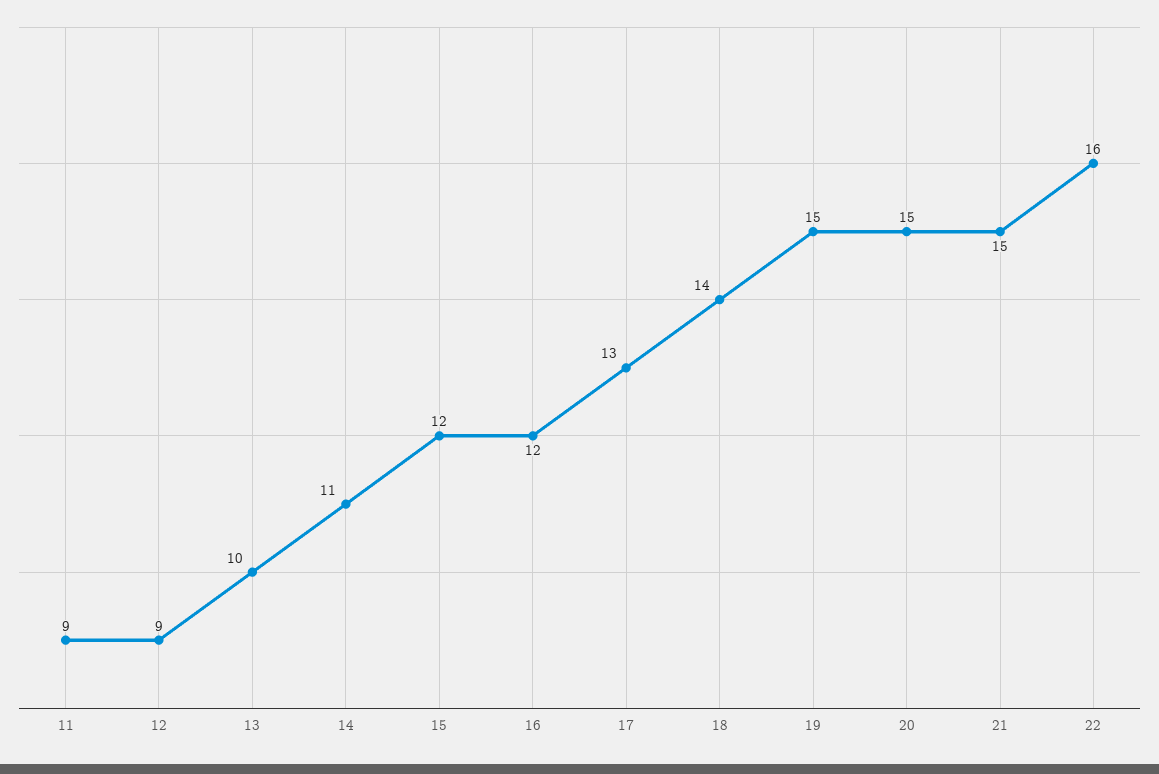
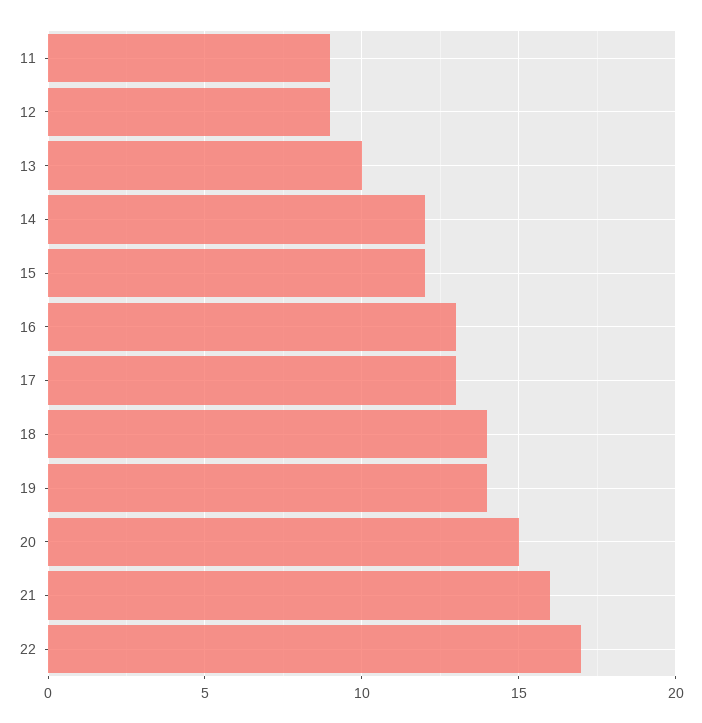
14: 11 -> 12
16: 12 -> 13
19: 15 -> 14
21: 15 -> 16
22: 16 -> 17

